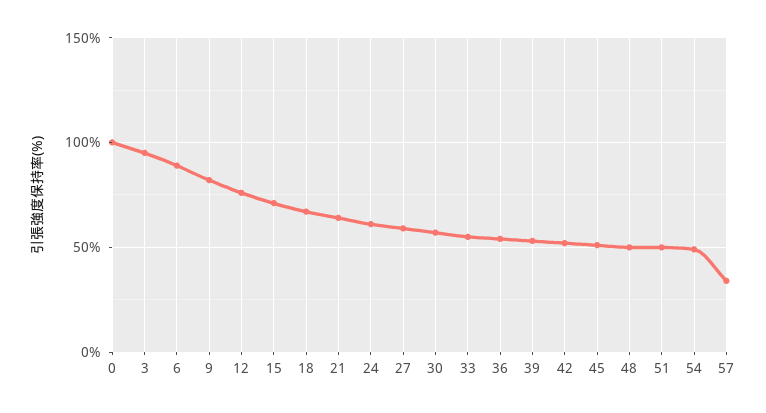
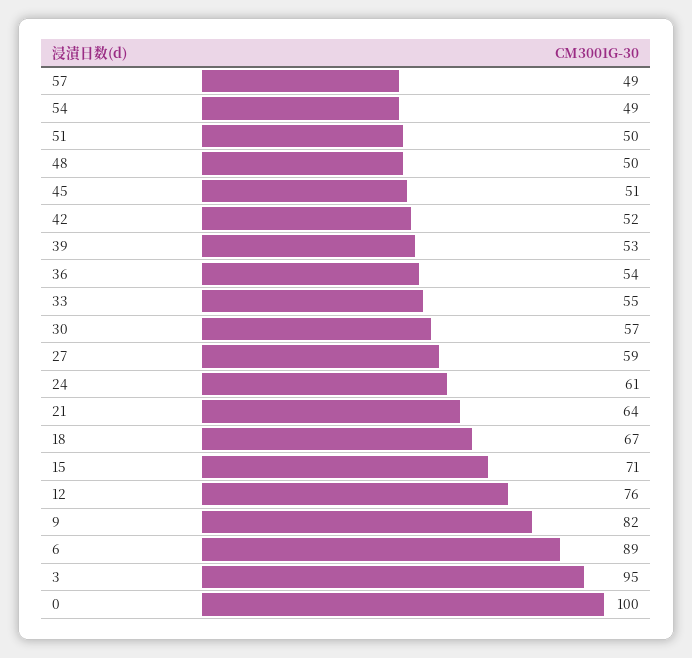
57: 35 -> 49

